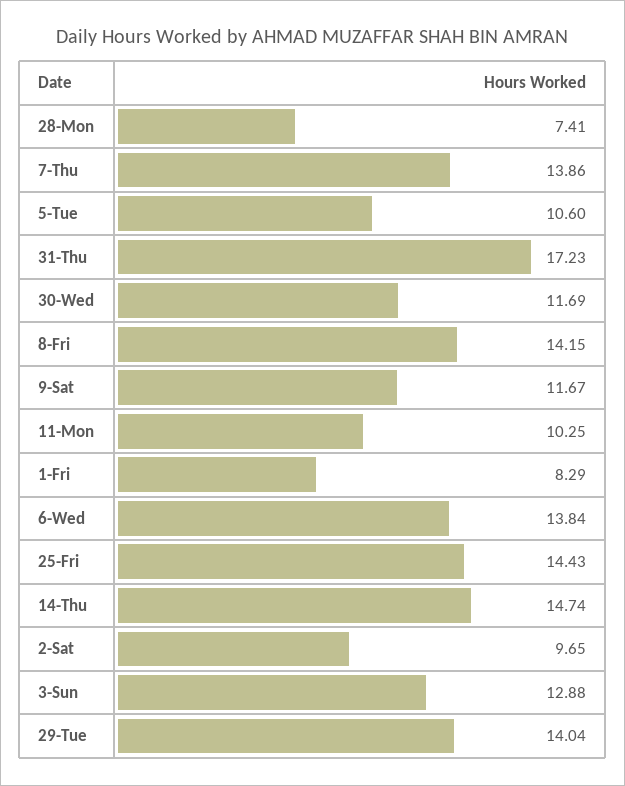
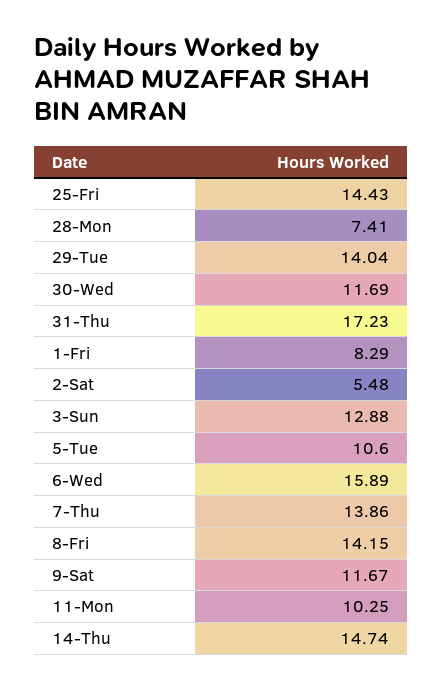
6-Wed: 13.84 -> 15.89
2-Sat: 9.65 -> 5.48

